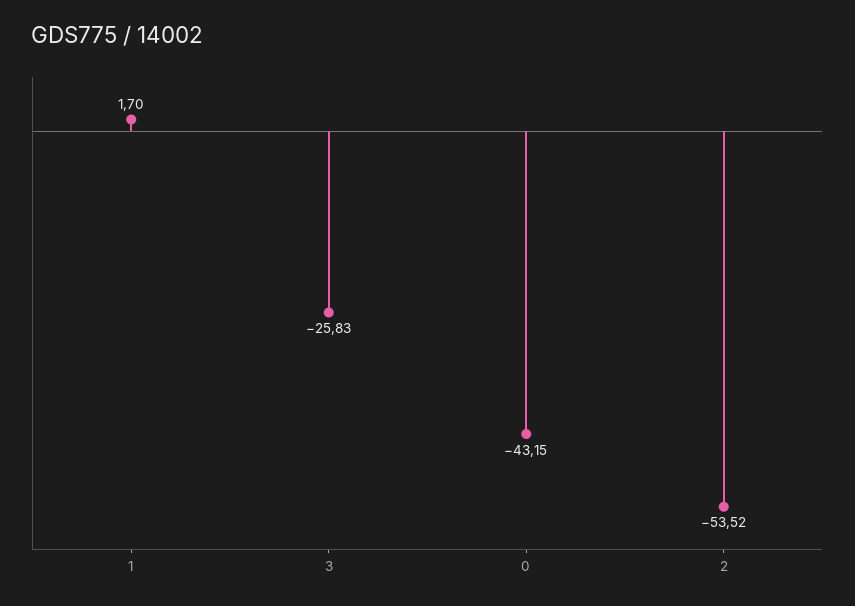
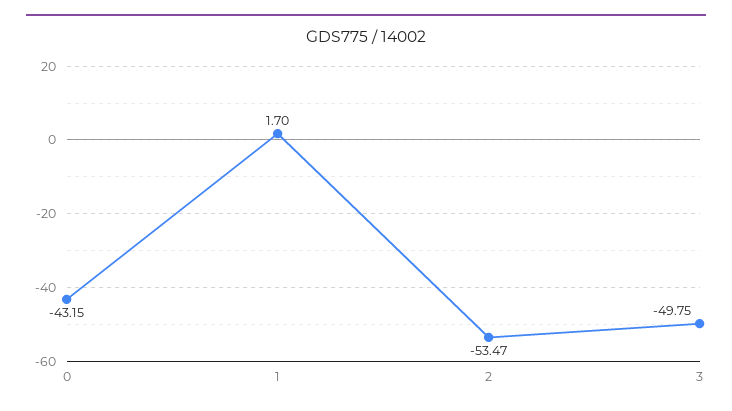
3: -25.83 -> -49.75
2: -53.52 -> -53.47

